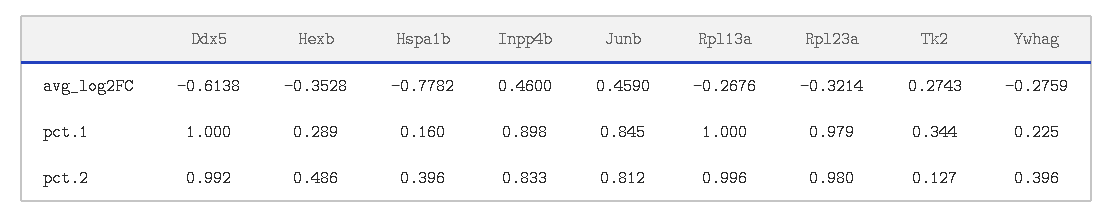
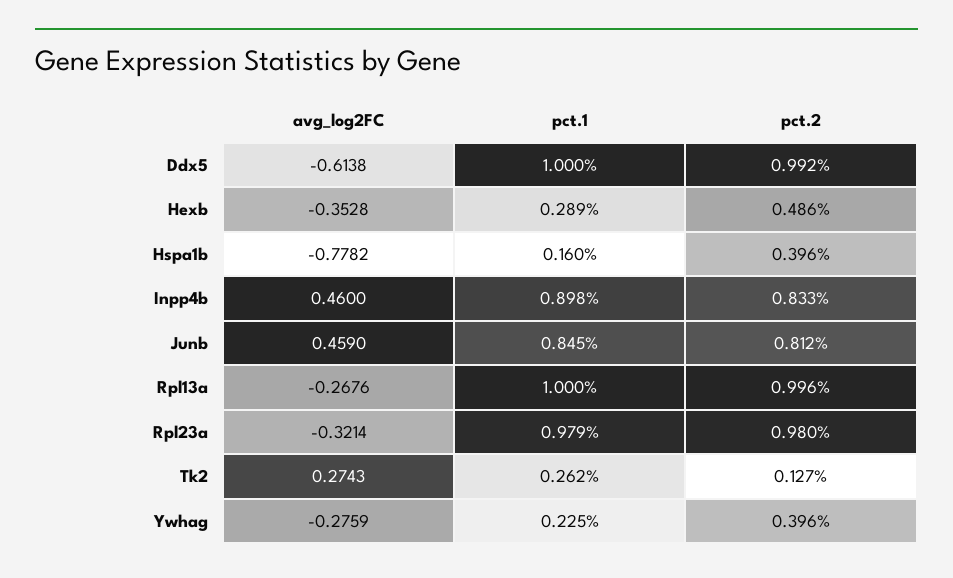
Tk2, pct.1: 0.344 -> 0.262

